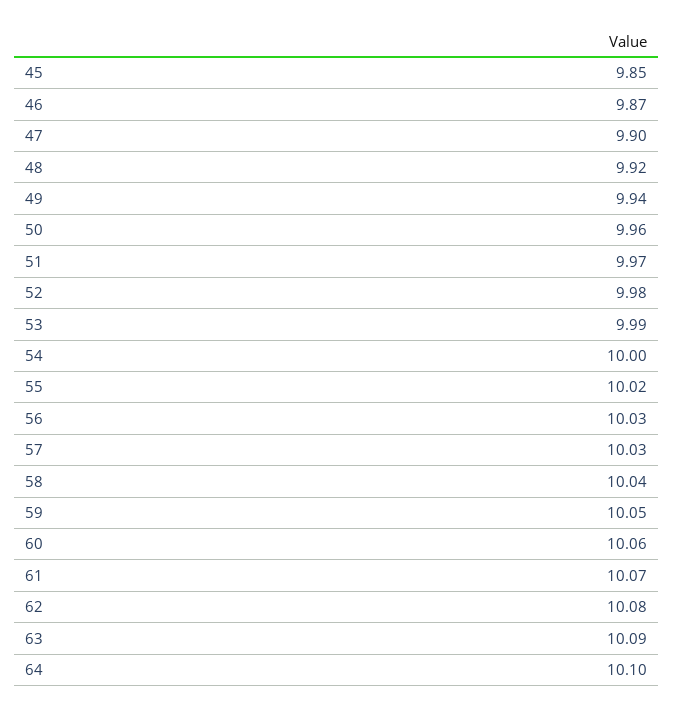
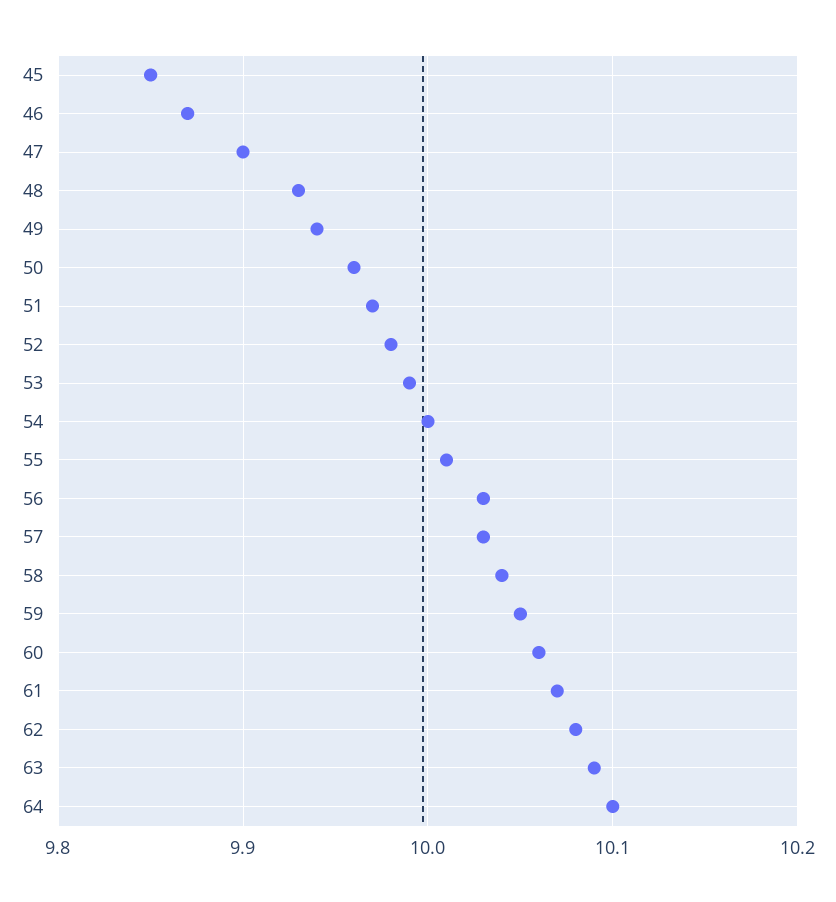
48: 9.92 -> 9.93
55: 10.02 -> 10.01

